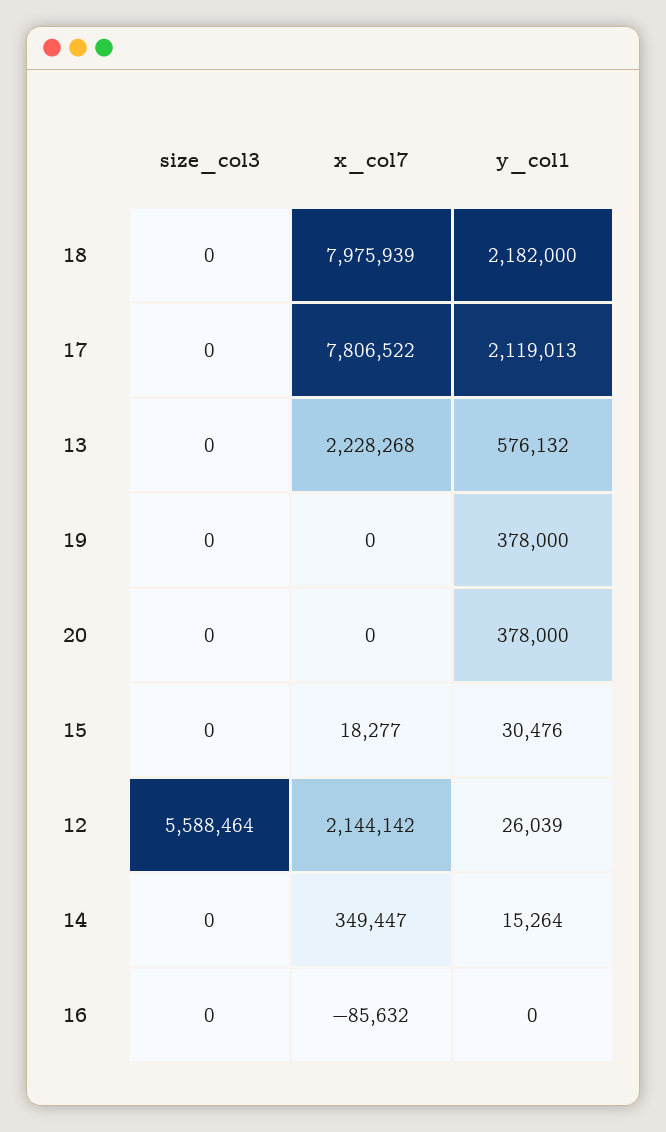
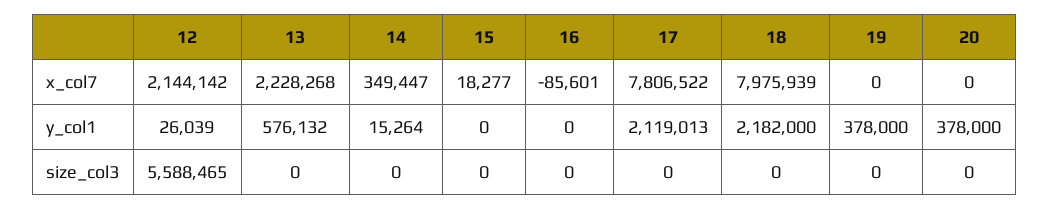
y_col1, 15: 30476 -> 0
size_col3, 12: 5588464 -> 5588465
x_col7, 16: -85632 -> -85601

